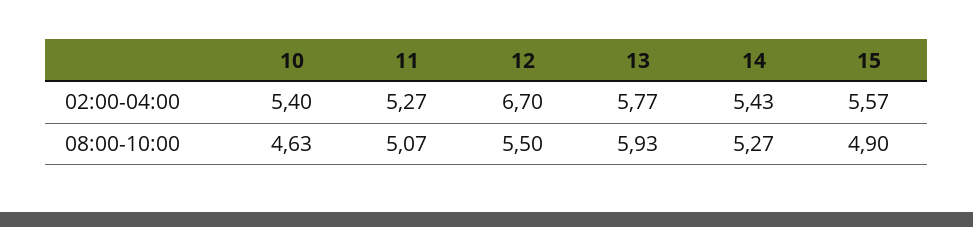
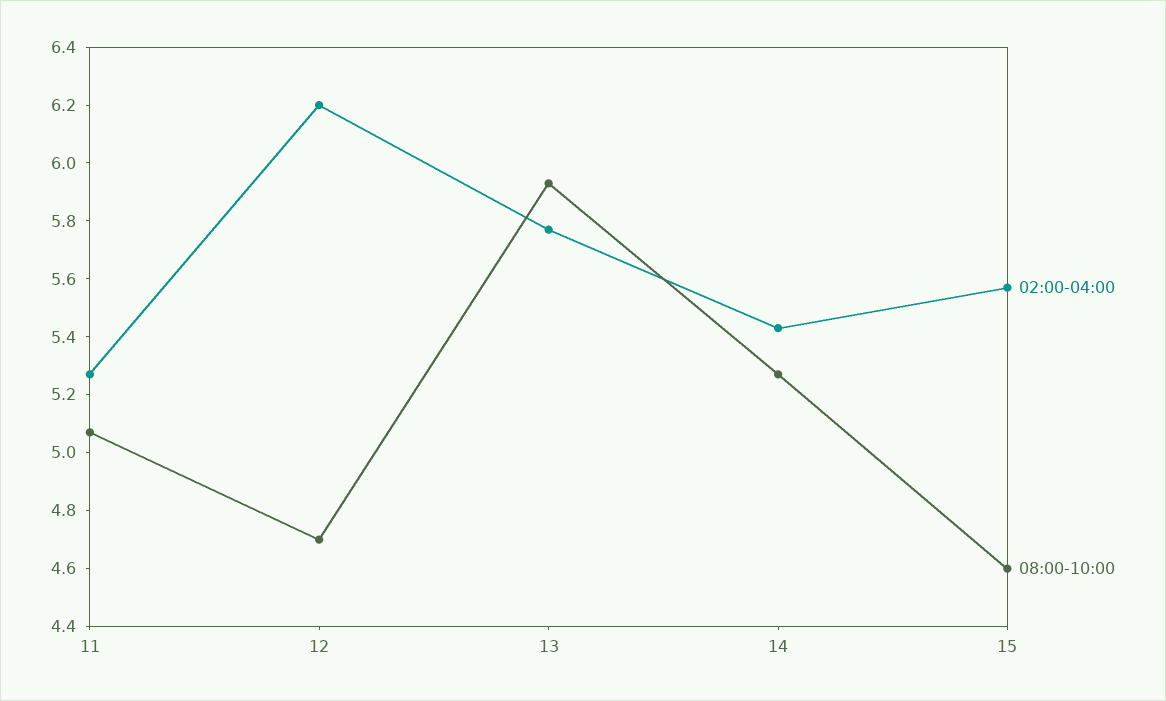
02:00-04:00, 10: 5.4 -> none
02:00-04:00, 12: 6.7 -> 6.2
08:00-10:00, 10: 4.63 -> none
08:00-10:00, 12: 5.5 -> 4.7
08:00-10:00, 15: 4.9 -> 4.6

